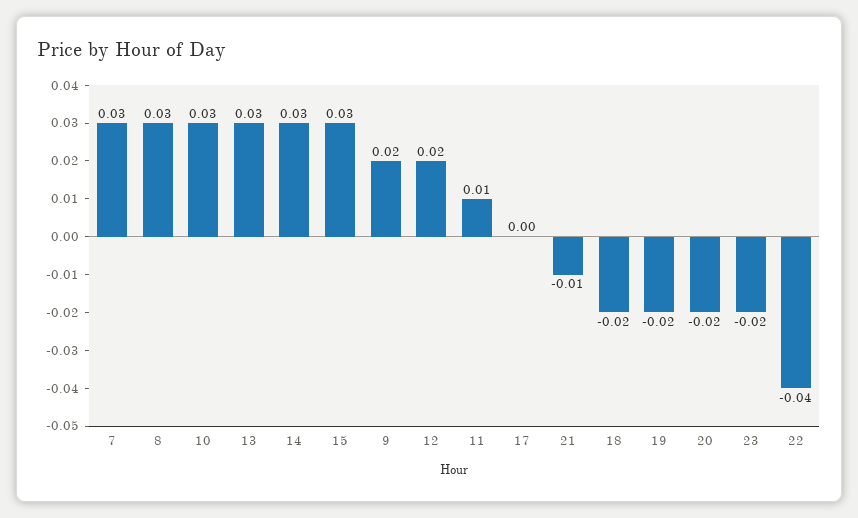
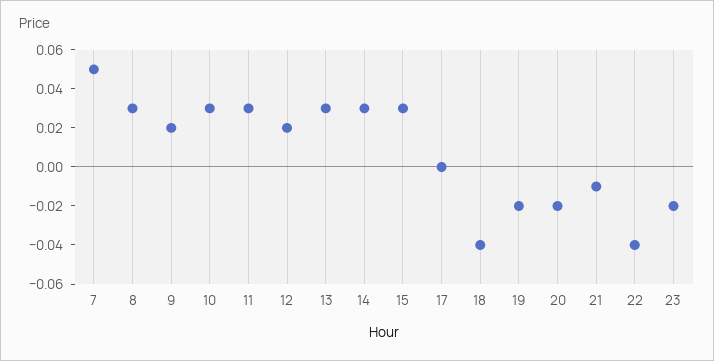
7: 0.03 -> 0.05
11: 0.01 -> 0.03
18: -0.02 -> -0.04

